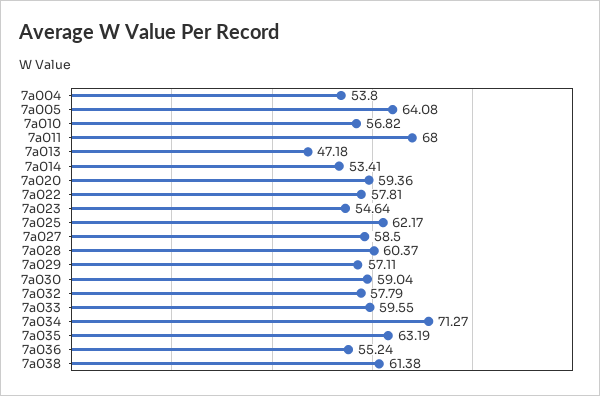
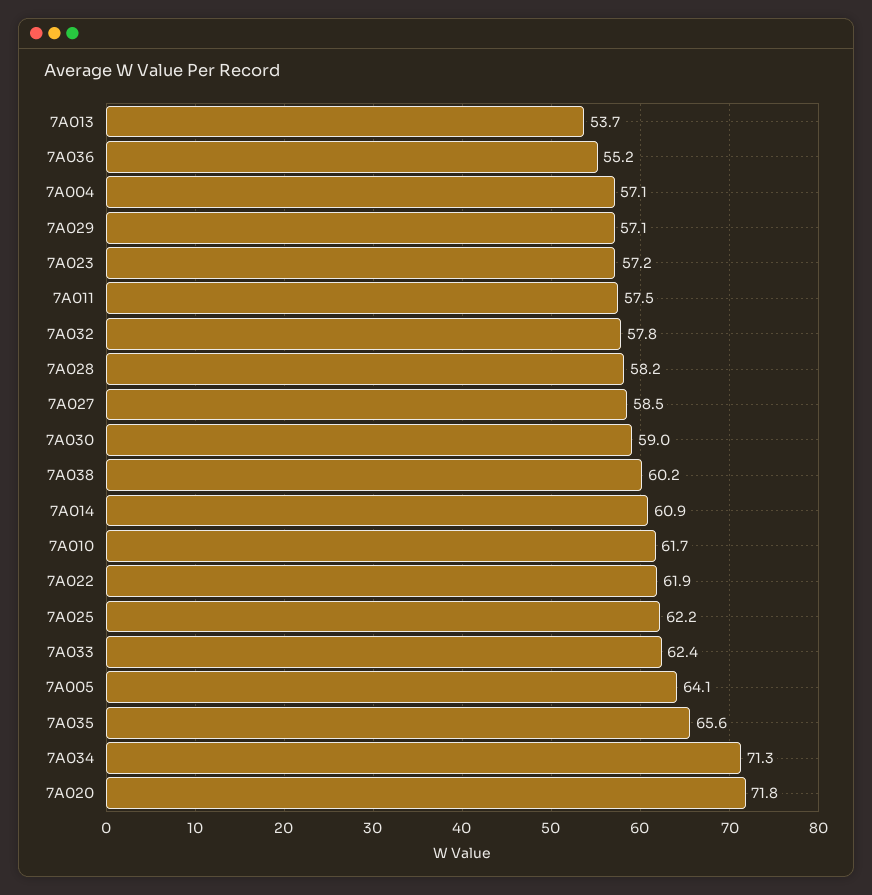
7a004: 53.8 -> 57.1
7a010: 56.82 -> 61.7
7a011: 68 -> 57.5
7a013: 47.18 -> 53.7
7a014: 53.41 -> 60.9
7a020: 59.36 -> 71.8
7a022: 57.81 -> 61.9
7a023: 54.64 -> 57.2
7a028: 60.37 -> 58.2
7a033: 59.55 -> 62.4
7a035: 63.19 -> 65.6
7a038: 61.38 -> 60.2

